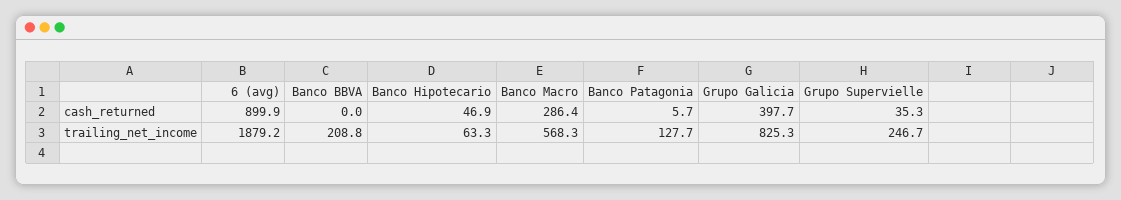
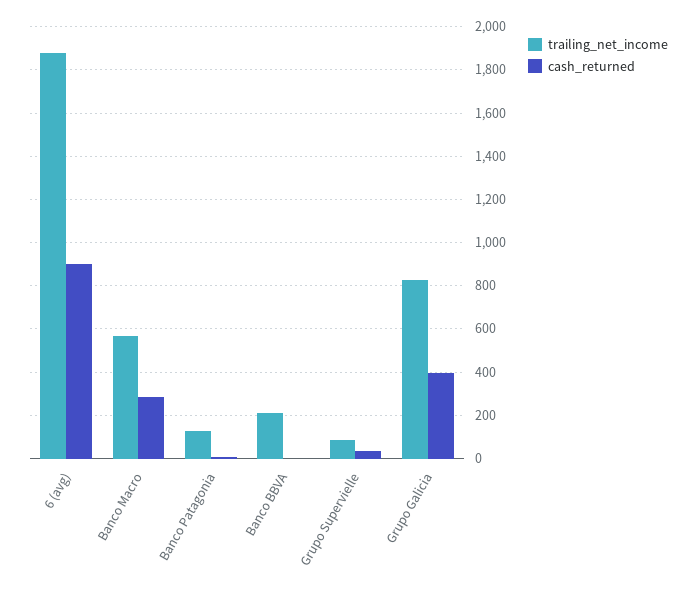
cash_returned, Banco Hipotecario: 46.9 -> none
trailing_net_income, Banco Hipotecario: 63.3 -> none
trailing_net_income, Grupo Supervielle: 246.7 -> 100

